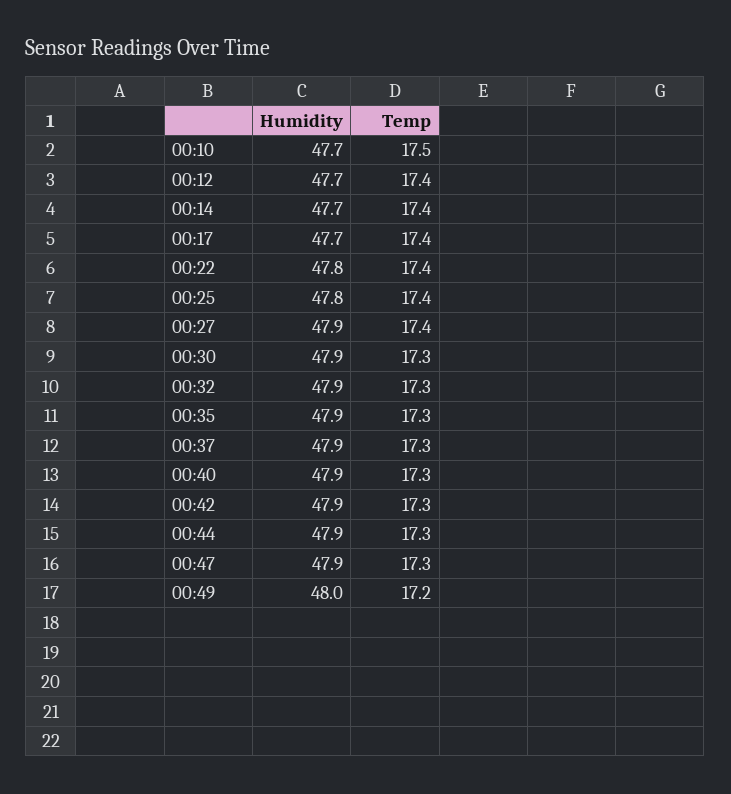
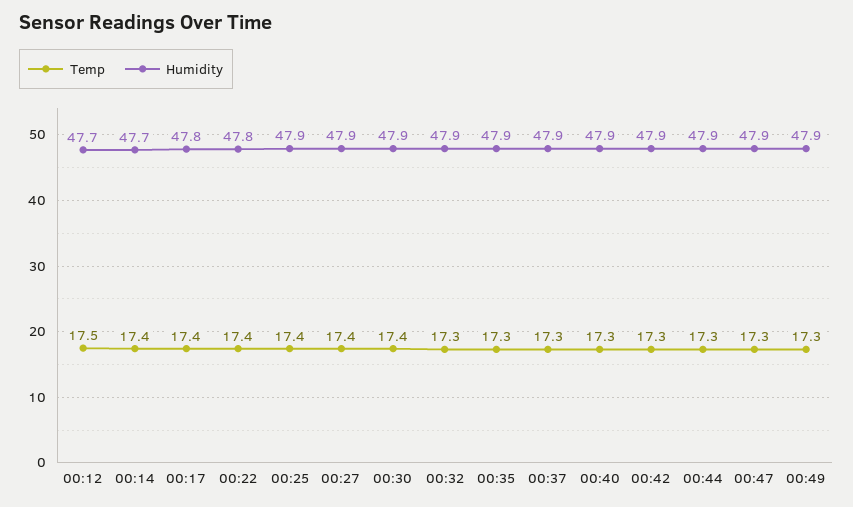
Humidity, 00:10: 47.7 -> none
Temp, 00:10: 17.5 -> none
Temp, 00:12: 17.4 -> 17.5
Humidity, 00:17: 47.7 -> 47.8
Humidity, 00:25: 47.8 -> 47.9
Temp, 00:30: 17.3 -> 17.4
Humidity, 00:49: 48 -> 47.9
Temp, 00:49: 17.2 -> 17.3

